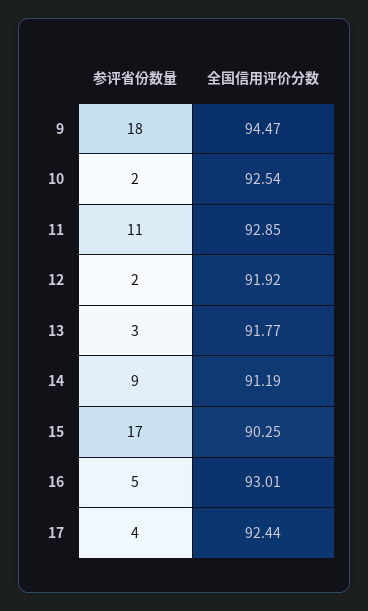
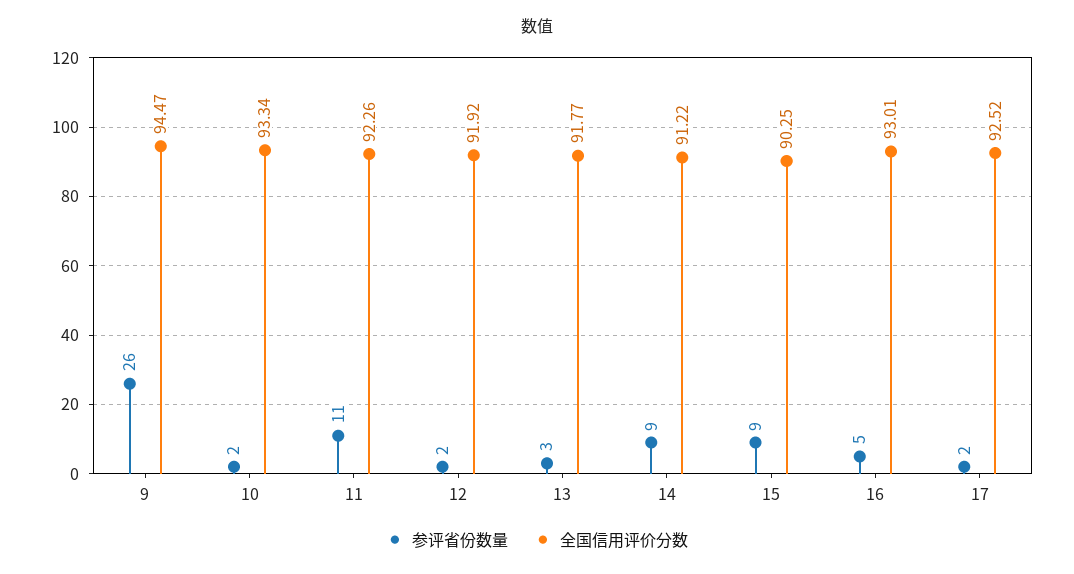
参评省份数量, 9: 18 -> 26
全国信用评价分数, 10: 92.54 -> 93.34
全国信用评价分数, 11: 92.85 -> 92.26
全国信用评价分数, 14: 91.19 -> 91.22
参评省份数量, 15: 17 -> 9
参评省份数量, 17: 4 -> 2
全国信用评价分数, 17: 92.44 -> 92.52

